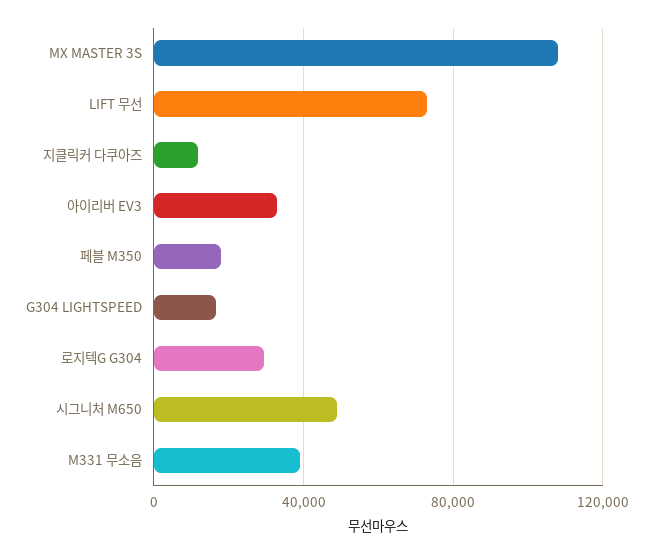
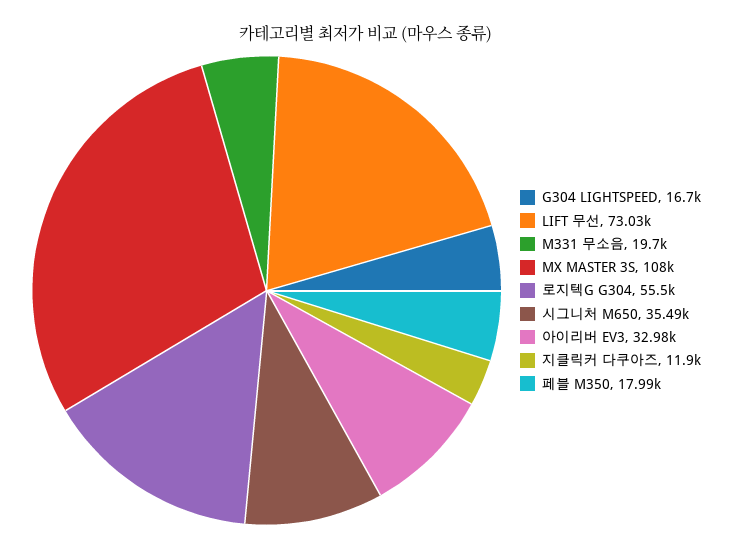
로지텍G G304: 30000 -> 55500
시그니처 M650: 50000 -> 35490
M331 무소음: 40000 -> 19700

